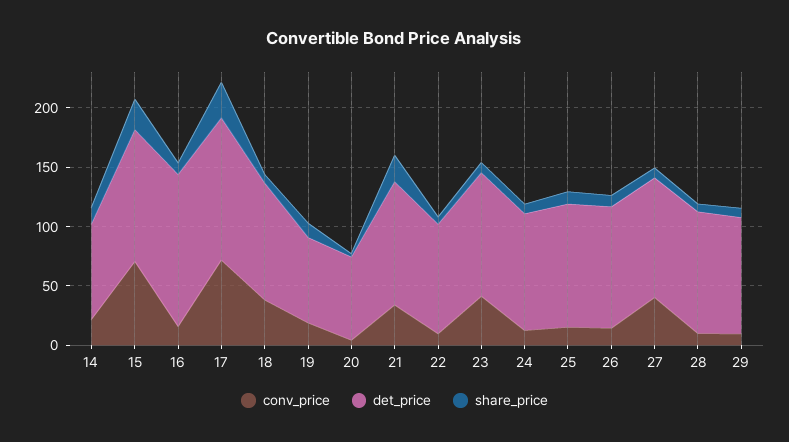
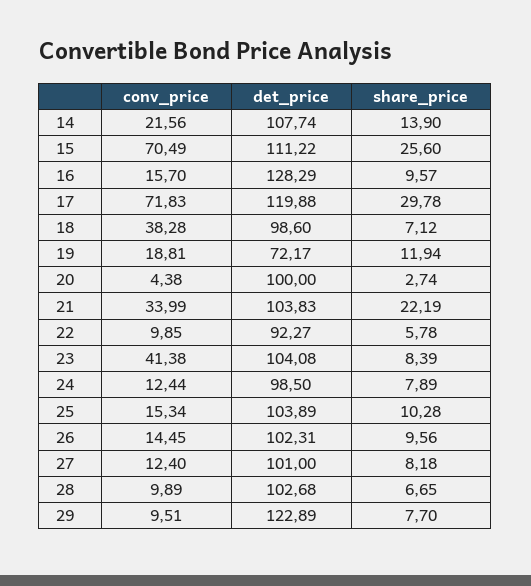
det_price, 14: 80 -> 107.74
det_price, 20: 70 -> 100
conv_price, 27: 40 -> 12.4
det_price, 29: 100 -> 122.89

